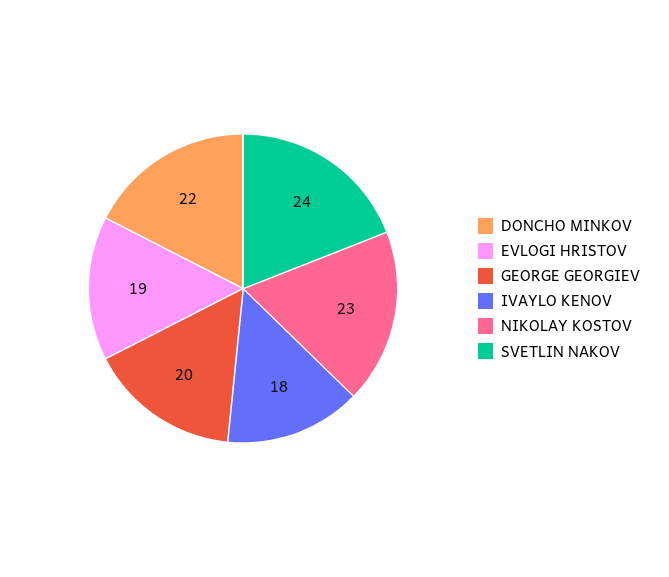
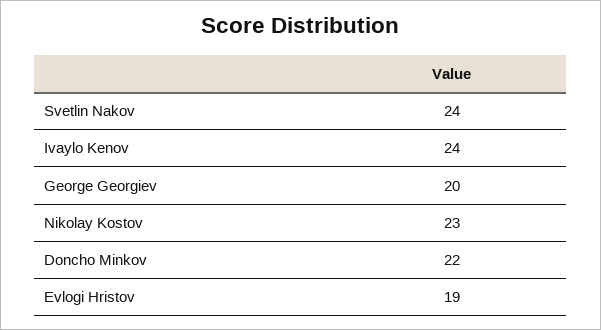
IVAYLO KENOV: 18 -> 24

